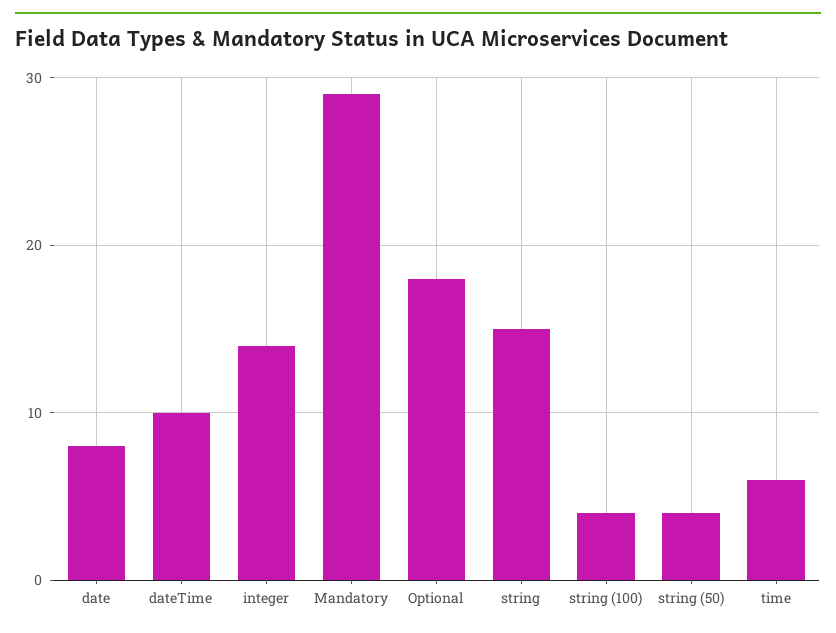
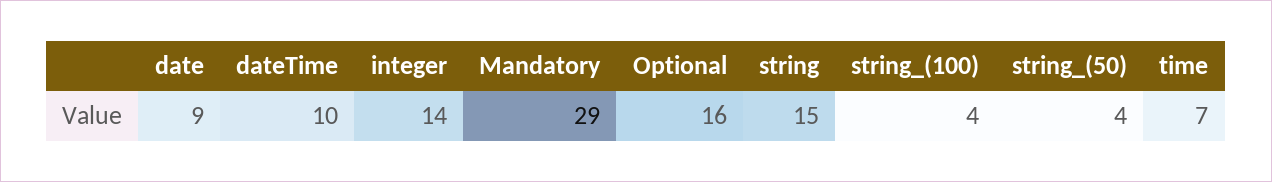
date: 8 -> 9
Optional: 18 -> 16
time: 6 -> 7

